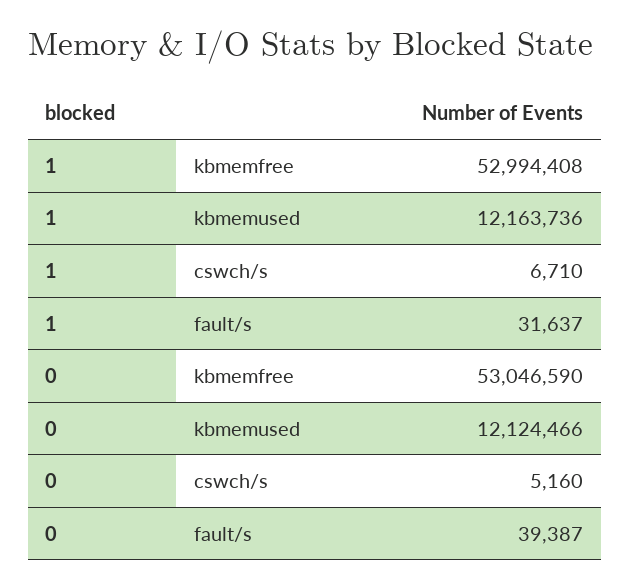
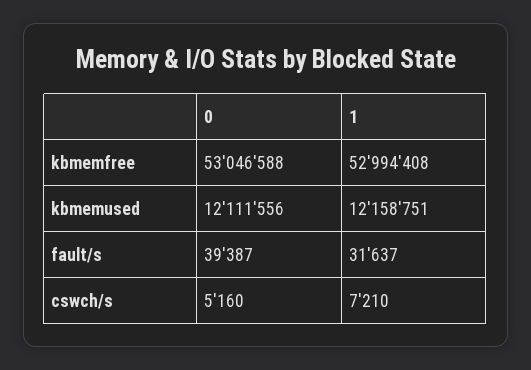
1, kbmemused: 12163736 -> 12158751
1, cswch/s: 6710 -> 7210
0, kbmemfree: 53046590 -> 53046588
0, kbmemused: 12124466 -> 12111556

